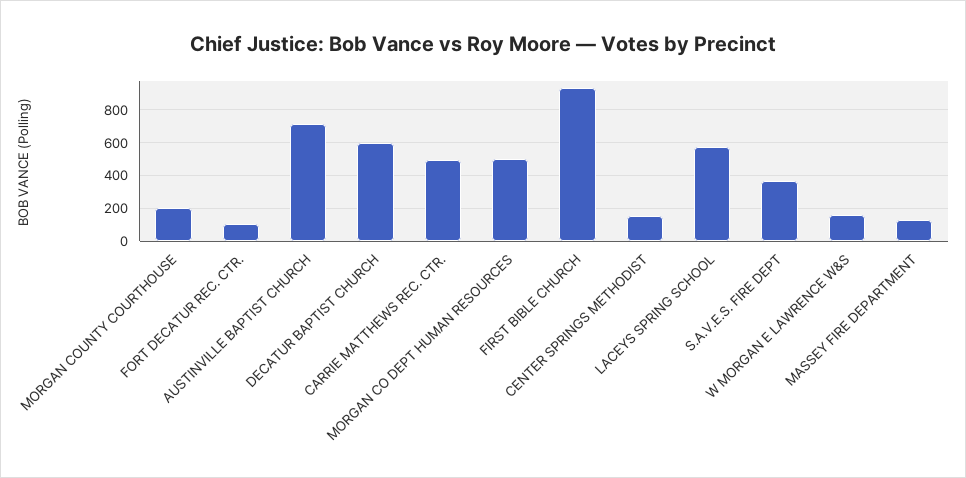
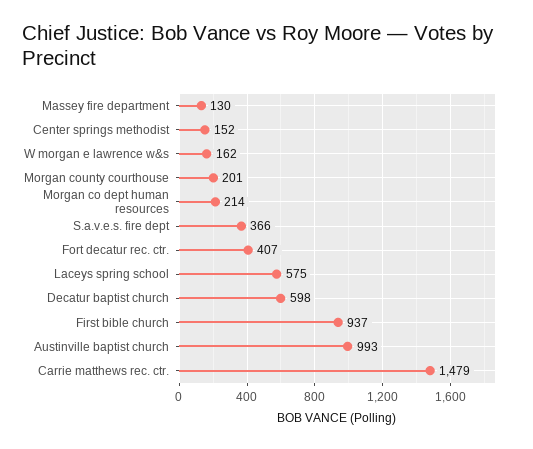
FORT DECATUR REC. CTR.: 100 -> 407
AUSTINVILLE BAPTIST CHURCH: 700 -> 993
CARRIE MATTHEWS REC. CTR.: 500 -> 1479
MORGAN CO DEPT HUMAN RESOURCES: 500 -> 214

